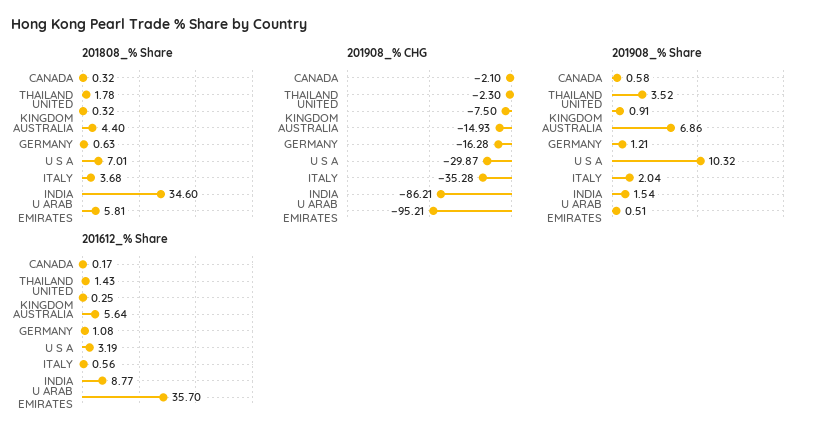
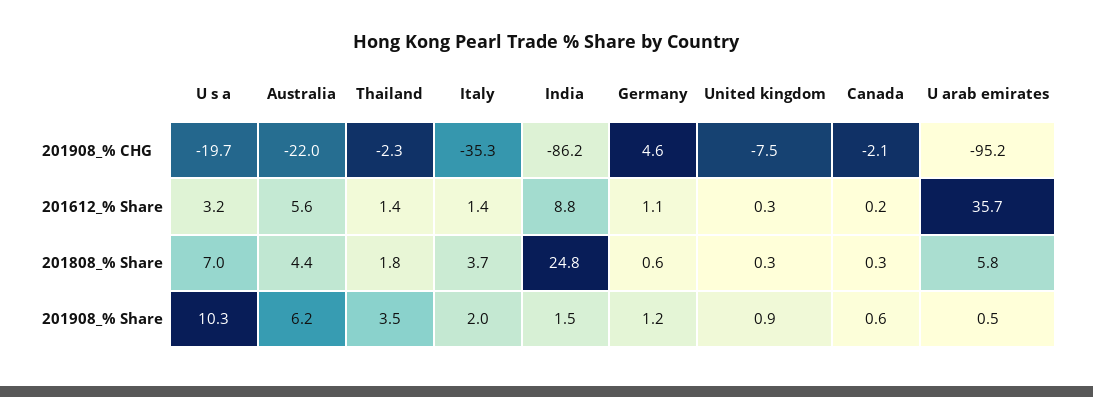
201808_% Share, INDIA: 34.6 -> 24.8
201908_% CHG, AUSTRALIA: -14.93 -> -22
201908_% CHG, GERMANY: -16.28 -> 4.6
201908_% CHG, U S A: -29.87 -> -19.7
201908_% Share, AUSTRALIA: 6.86 -> 6.2
201612_% Share, ITALY: 0.56 -> 1.4

